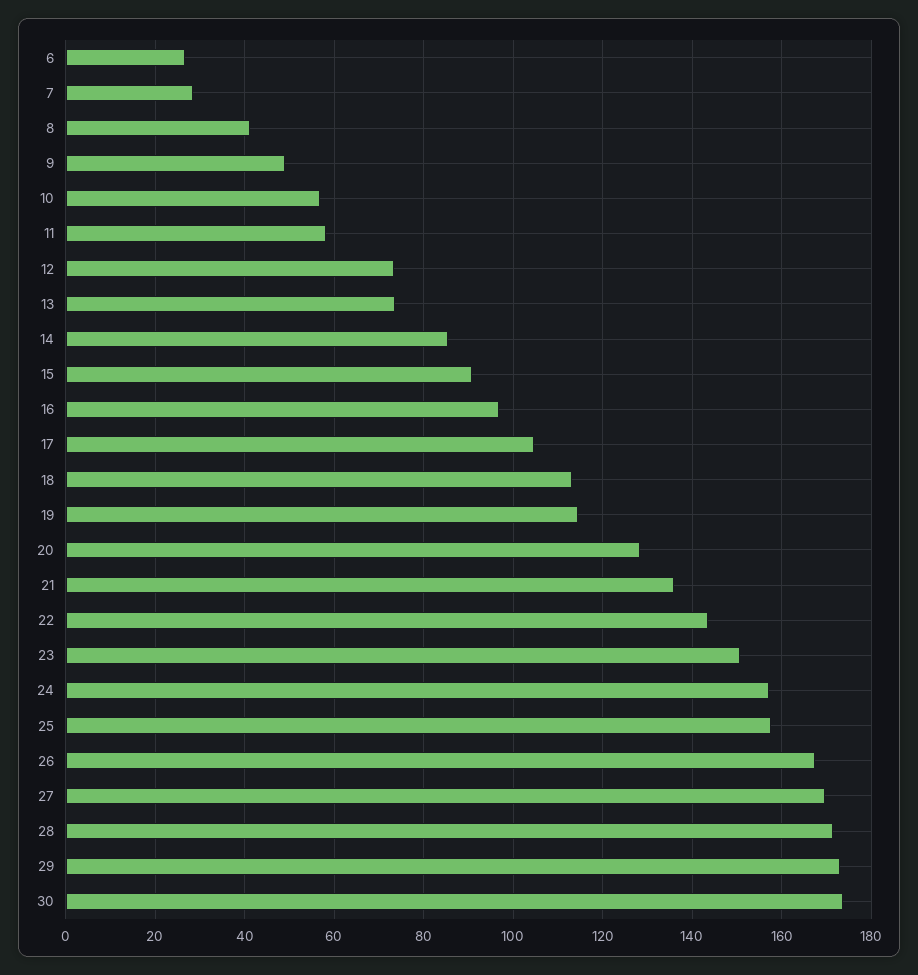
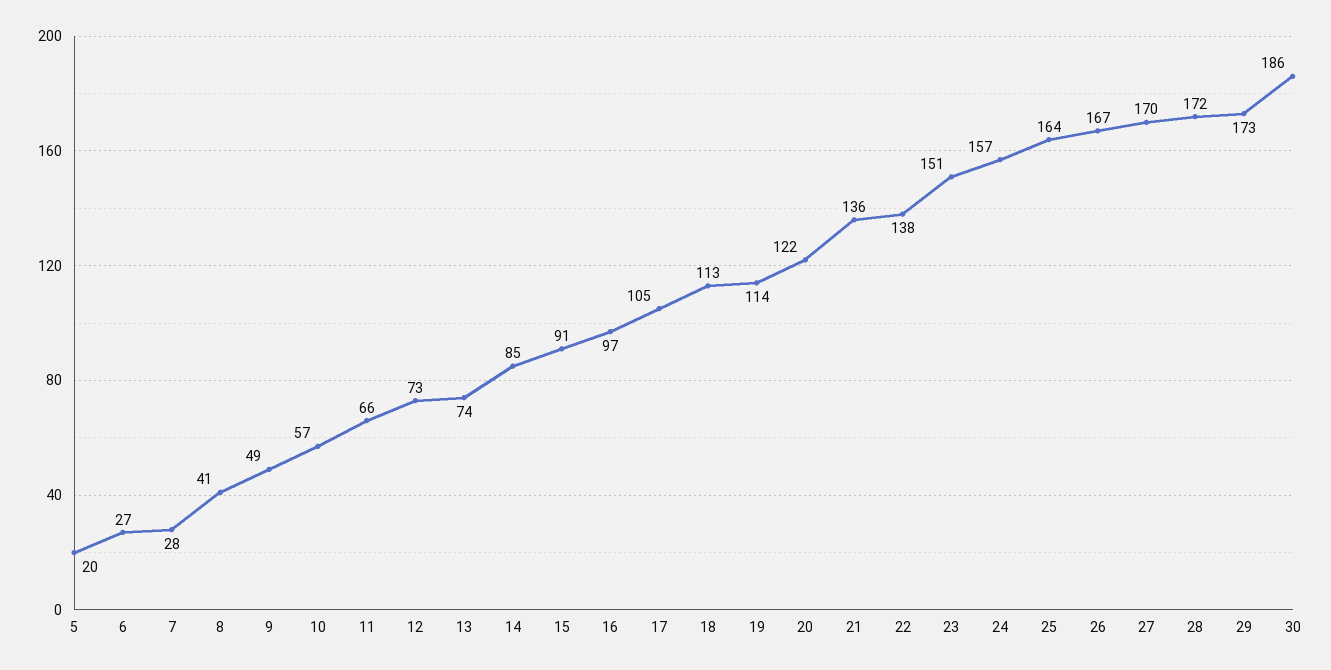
11: 58 -> 66
20: 128 -> 122
22: 144 -> 138
25: 158 -> 164
30: 174 -> 186
5: none -> 20

